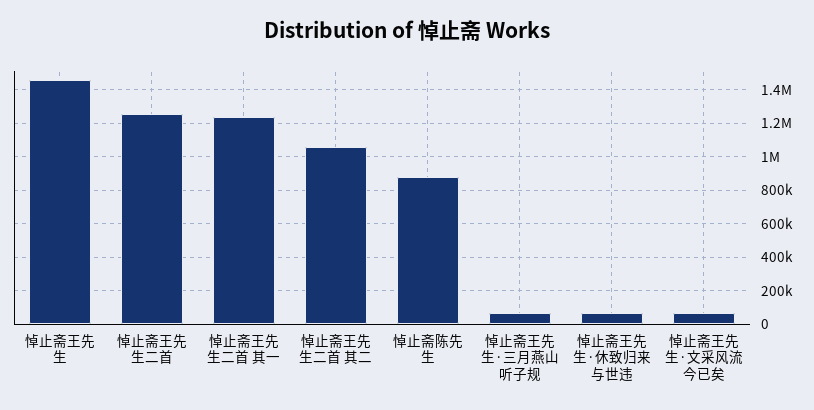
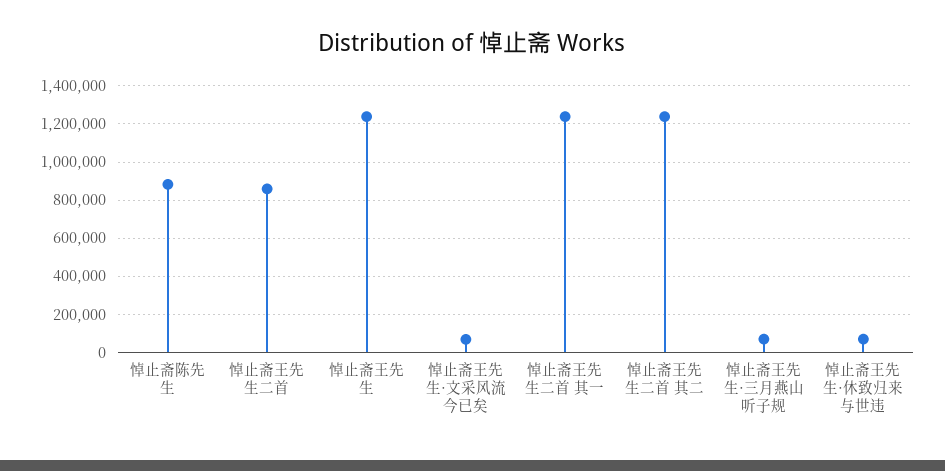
悼止斋王先生: 1450000 -> 1250000
悼止斋王先生二首: 1250000 -> 850000
悼止斋王先生二首 其二: 1050000 -> 1250000

